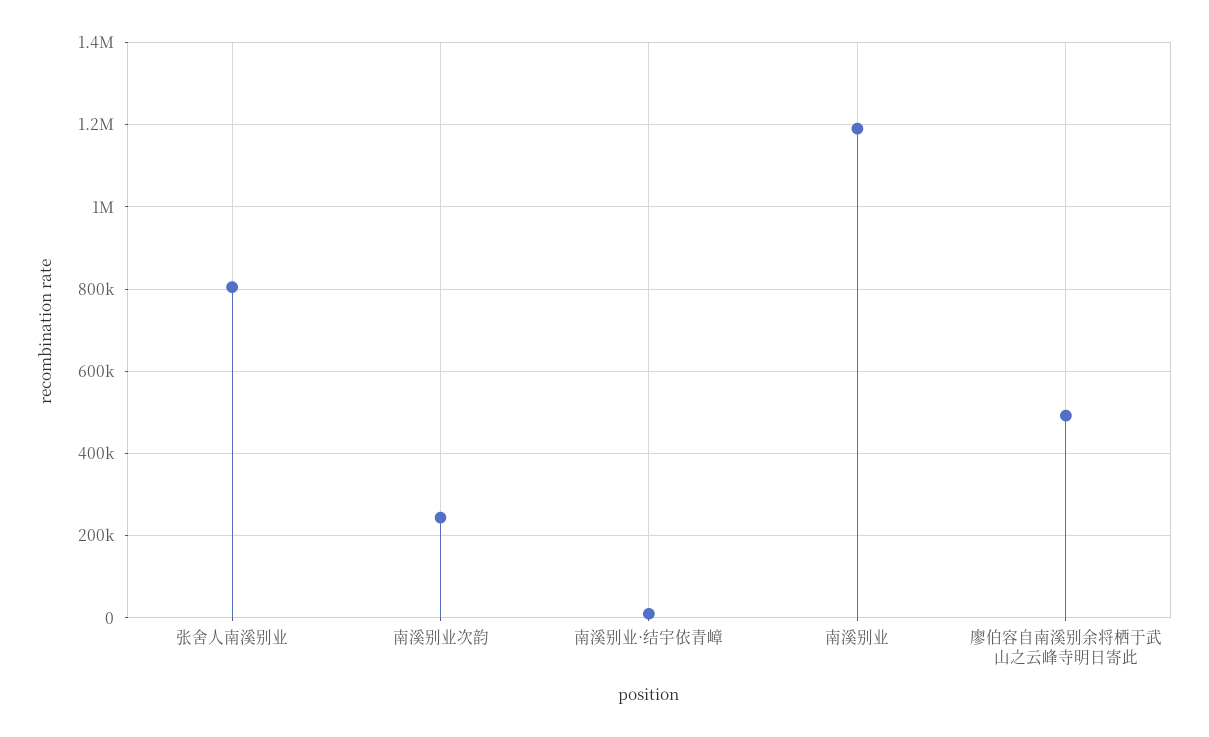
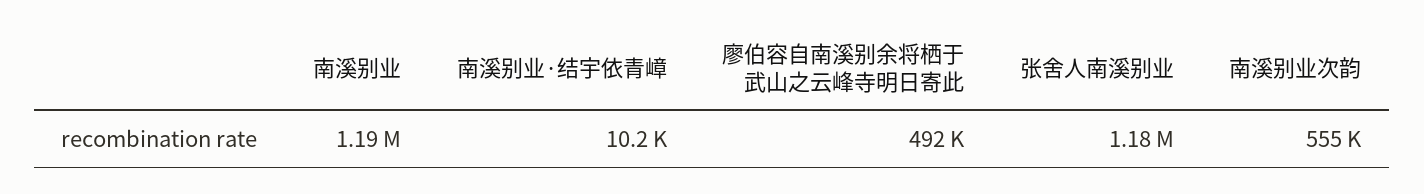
张舍人南溪别业: 800000 -> 1180000
南溪别业次韵: 240000 -> 555000

